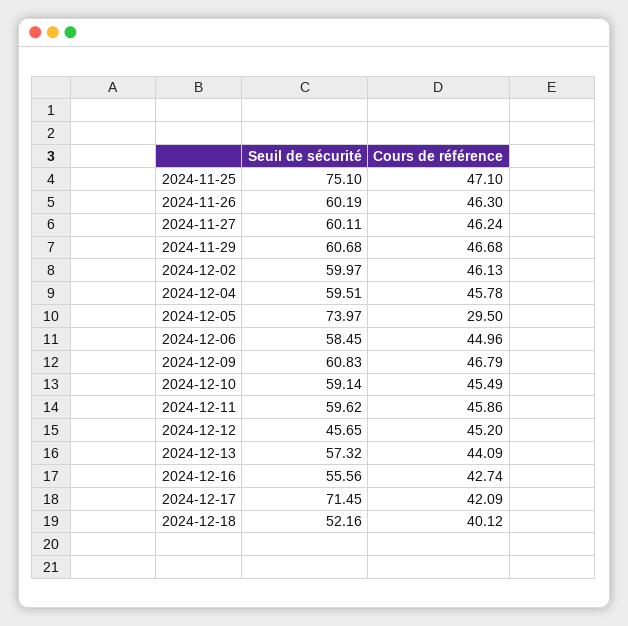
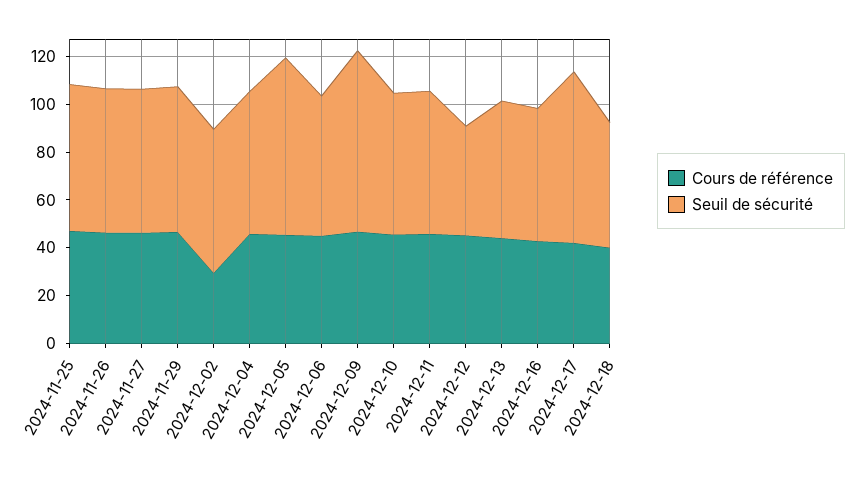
Seuil de sécurité, 2024-11-25: 75.1 -> 60
Cours de référence, 2024-12-02: 46.13 -> 30
Cours de référence, 2024-12-05: 29.5 -> 45
Seuil de sécurité, 2024-12-09: 60.83 -> 75

